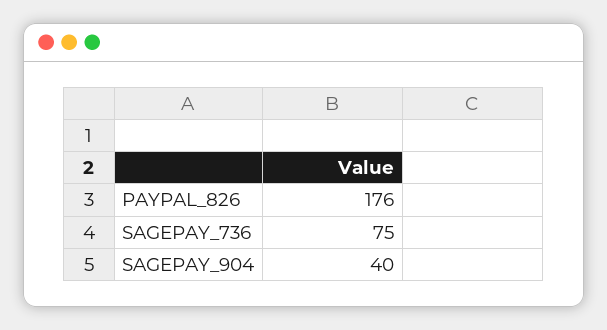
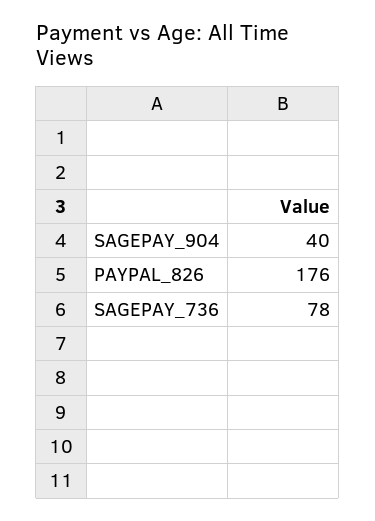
SAGEPAY_736: 75 -> 78

